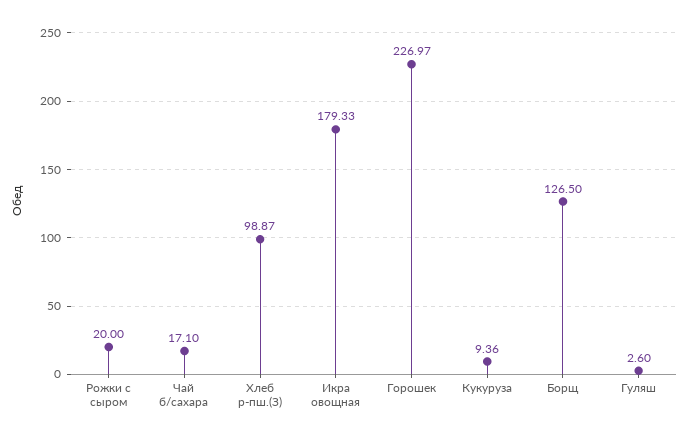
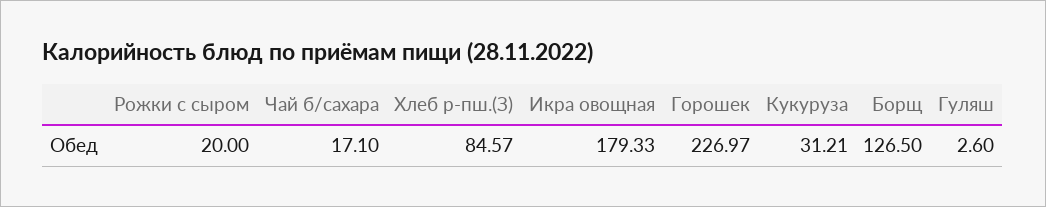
Хлеб р-пш.(З): 98.87 -> 84.57
Кукуруза: 9.36 -> 31.21

